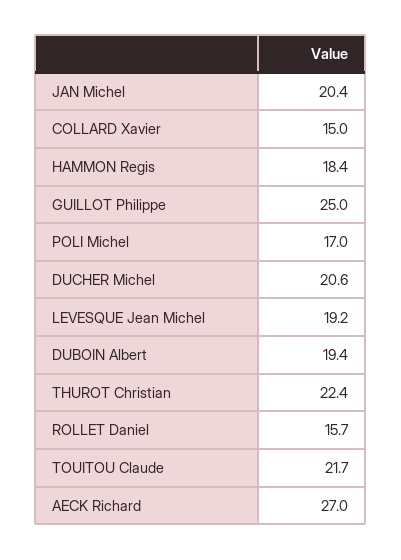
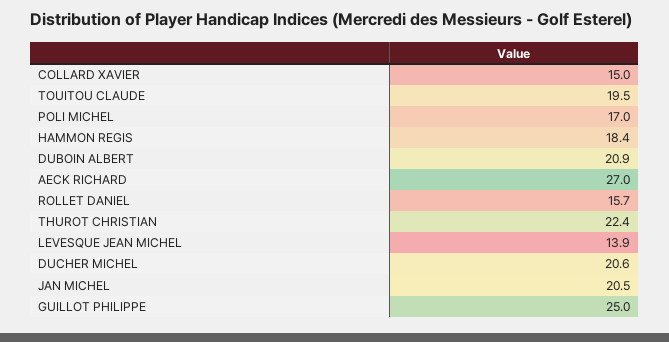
JAN Michel: 20.4 -> 20.5
LEVESQUE Jean Michel: 19.2 -> 13.9
DUBOIN Albert: 19.4 -> 20.9
TOUITOU Claude: 21.7 -> 19.5

